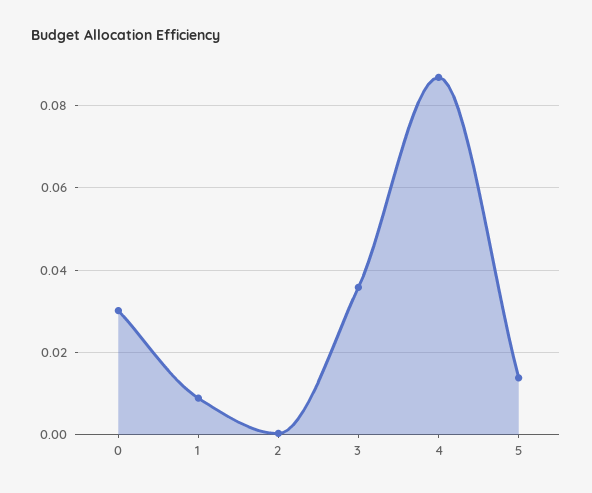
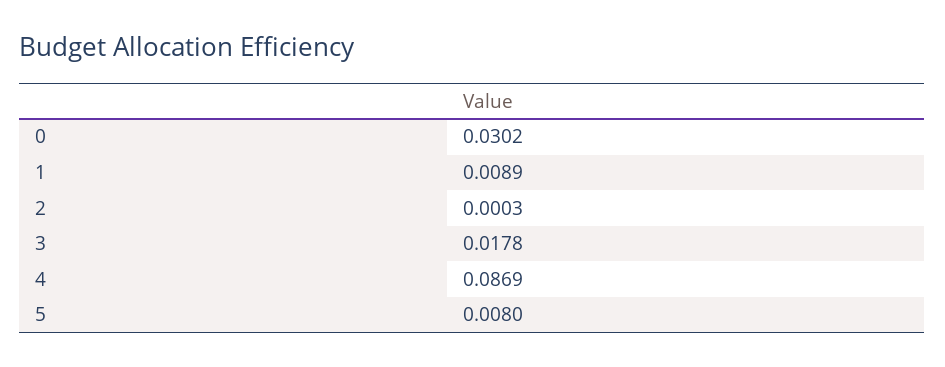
3: 0.036 -> 0.0178
5: 0.014 -> 0.008

